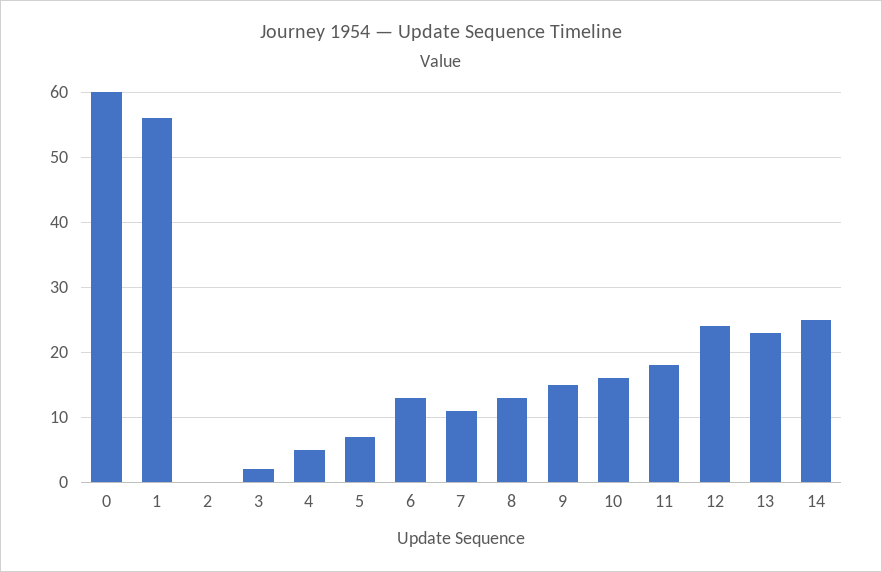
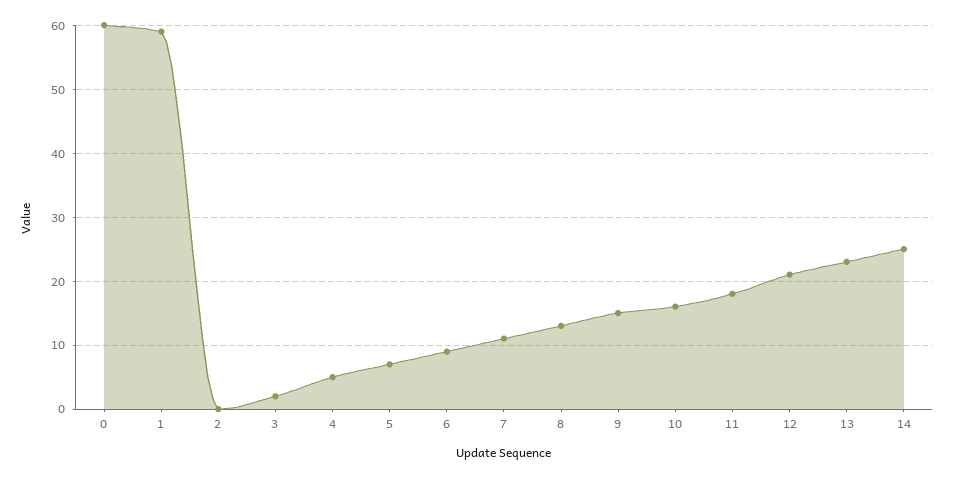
1: 56 -> 59
6: 13 -> 9
12: 24 -> 21

